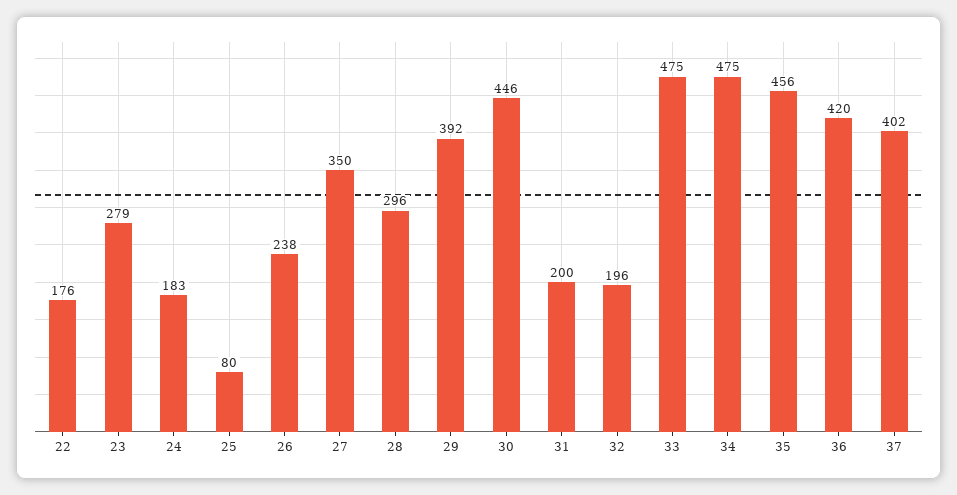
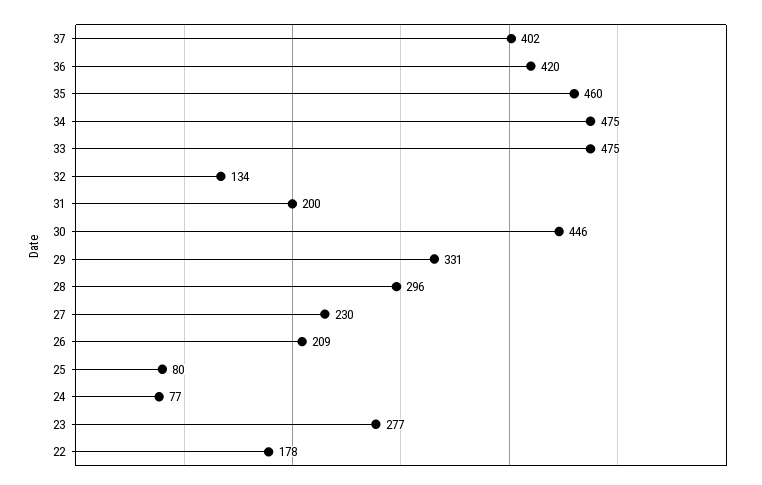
22: 176 -> 178
23: 279 -> 277
24: 183 -> 77
26: 238 -> 209
27: 350 -> 230
29: 392 -> 331
32: 196 -> 134
35: 456 -> 460

